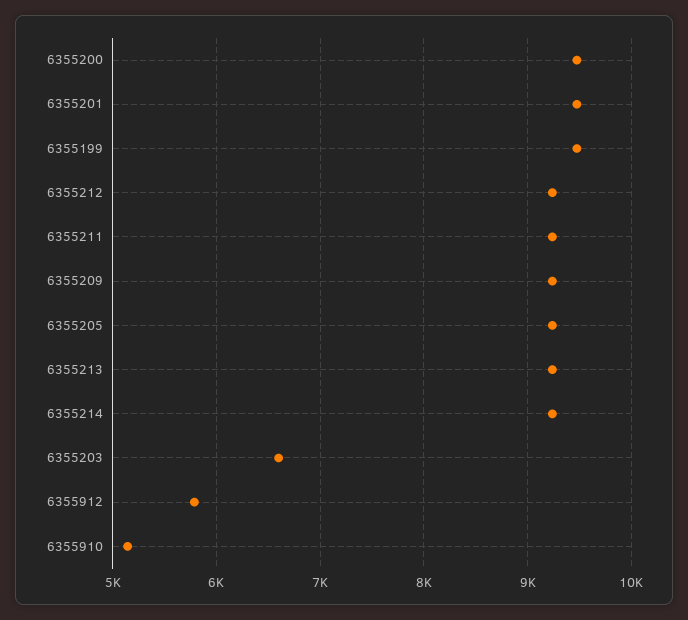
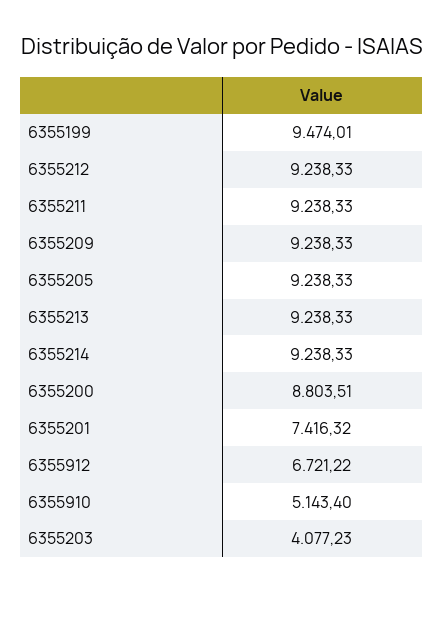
6355200: 9500 -> 8803.51
6355201: 9500 -> 7416.32
6355203: 6600 -> 4077.23
6355912: 5800 -> 6721.22

